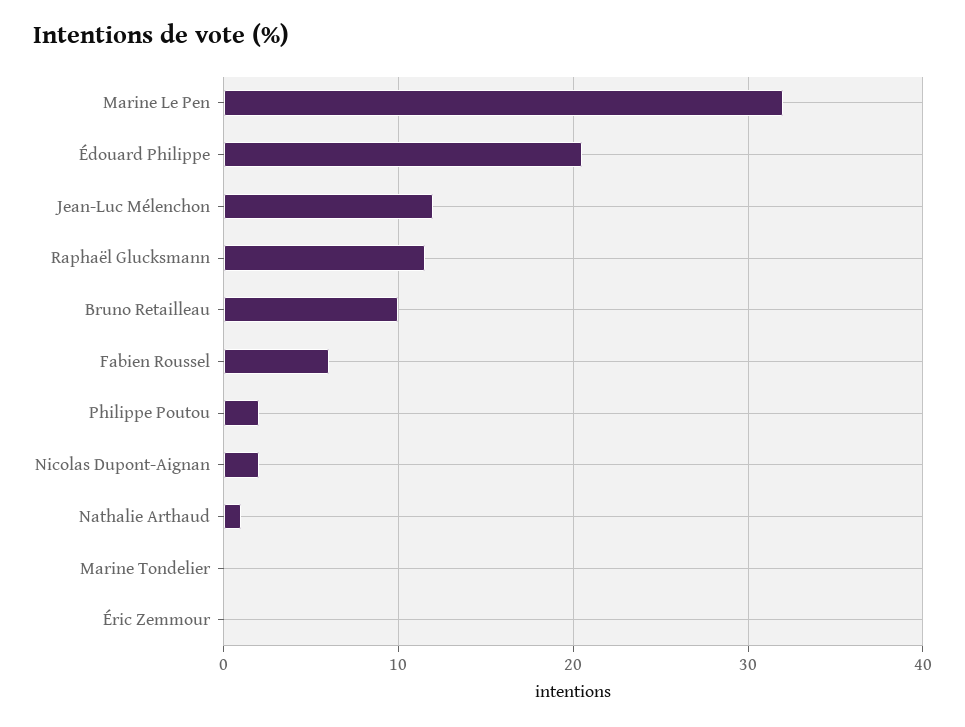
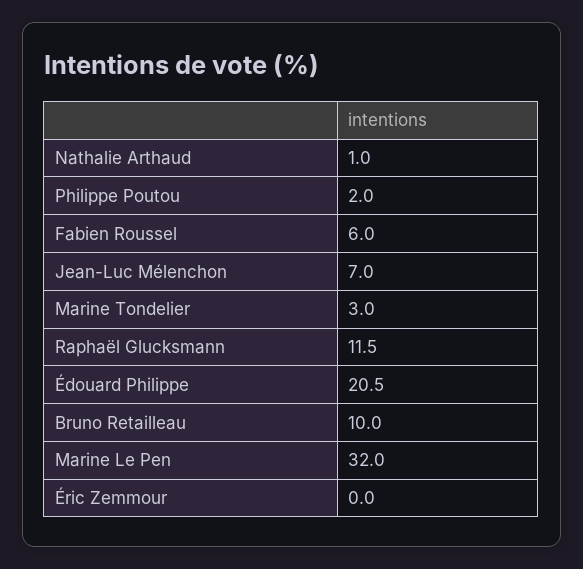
Jean-Luc Mélenchon: 12 -> 7
Nicolas Dupont-Aignan: 2 -> none
Marine Tondelier: 0 -> 3

